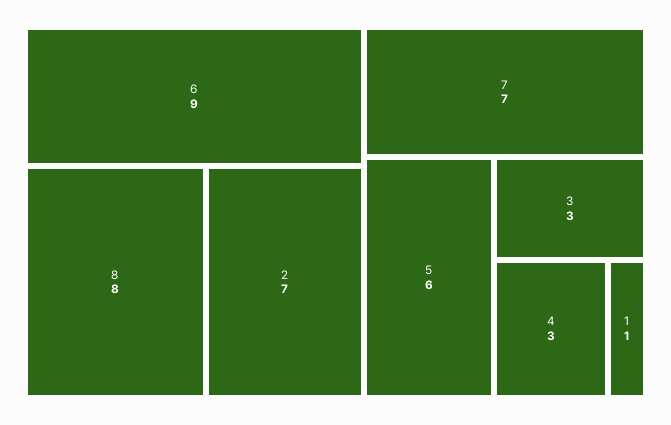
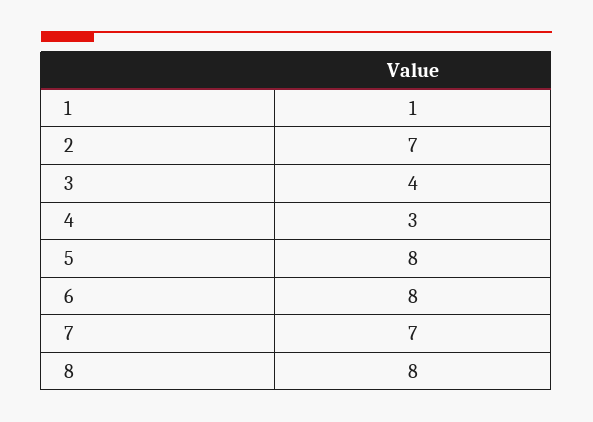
6: 9 -> 8
5: 6 -> 8
3: 3 -> 4

